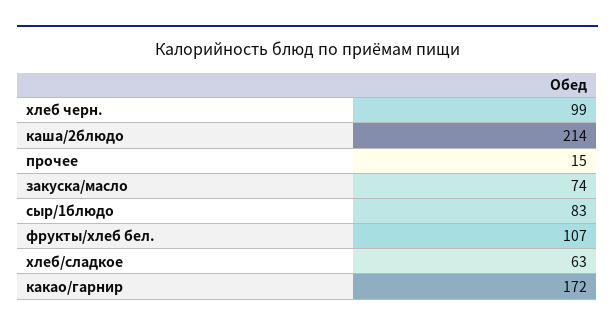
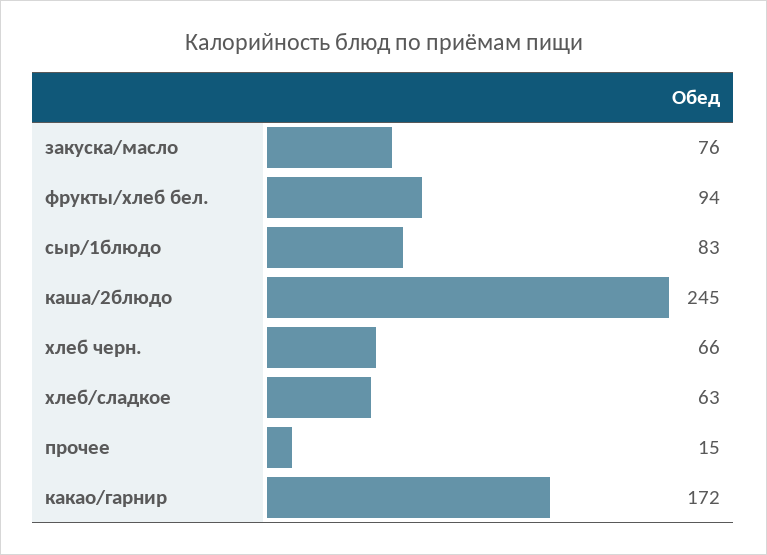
хлеб черн.: 99 -> 66
каша/2блюдо: 214 -> 245
закуска/масло: 74 -> 76
фрукты/хлеб бел.: 107 -> 94

